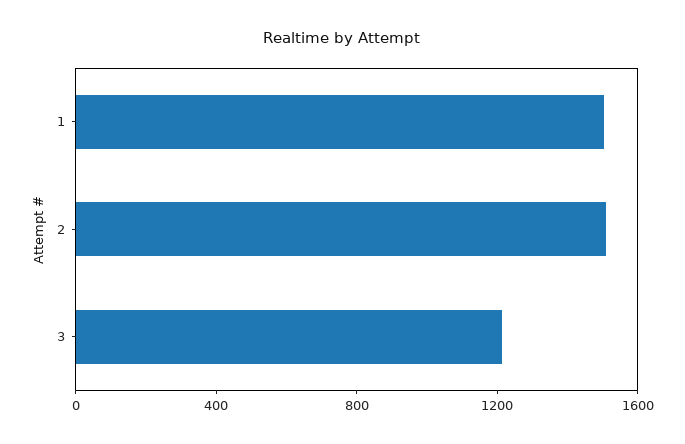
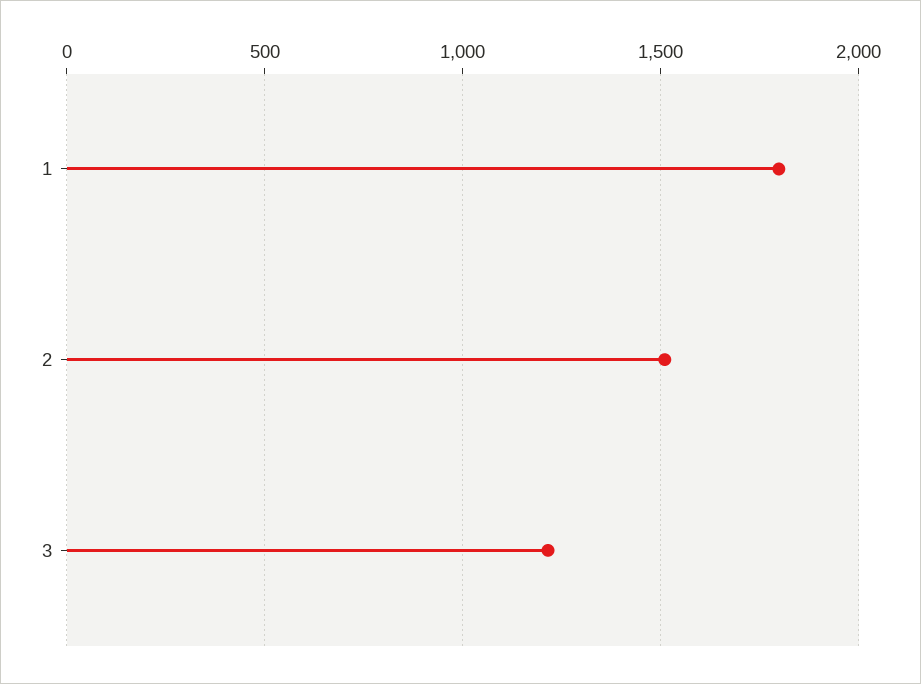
1: 1500 -> 1800

